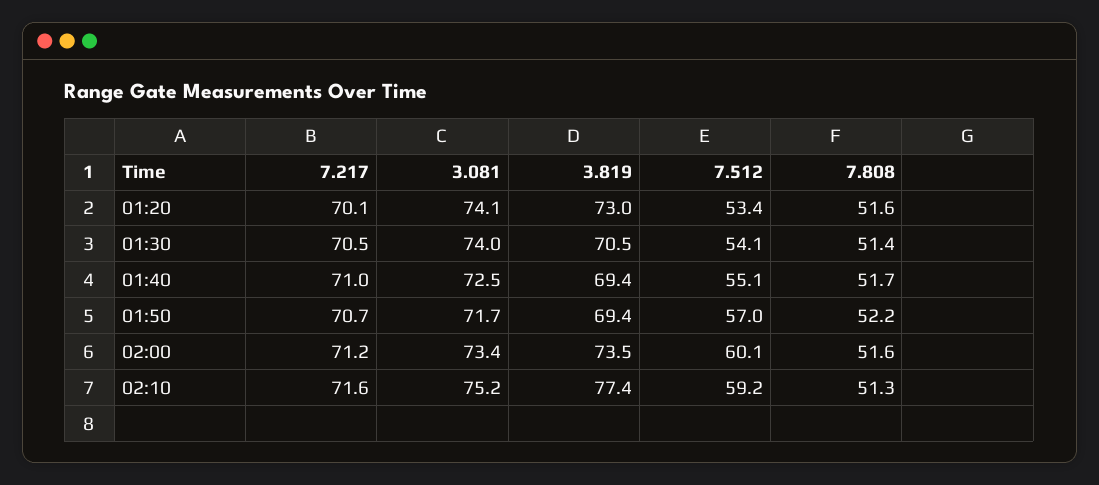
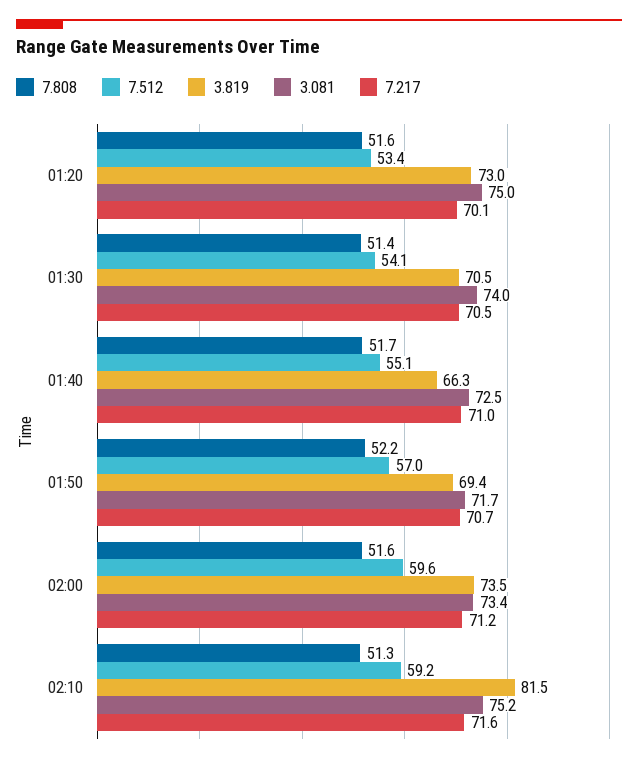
3.081, 01:20: 74.1 -> 75
3.819, 01:40: 69.4 -> 66.3
7.512, 02:00: 60.1 -> 59.6
3.819, 02:10: 77.4 -> 81.5

